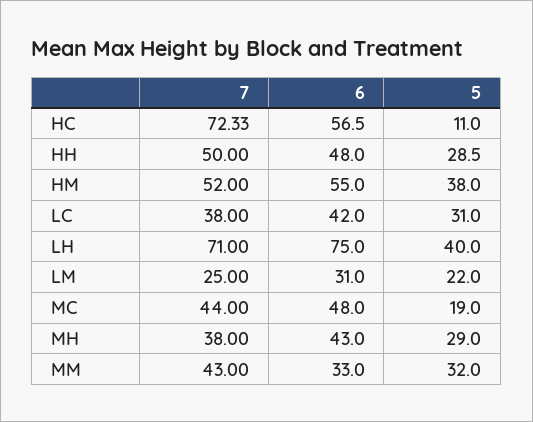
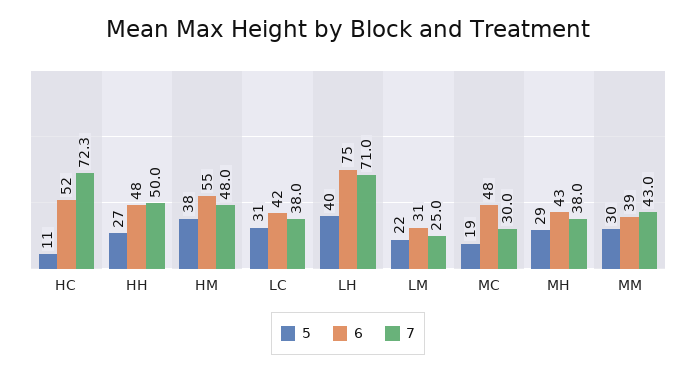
6, HC: 56.5 -> 52
5, HH: 28.5 -> 27
7, HM: 52 -> 48
7, MC: 44 -> 30
6, MM: 33 -> 39
5, MM: 32 -> 30

